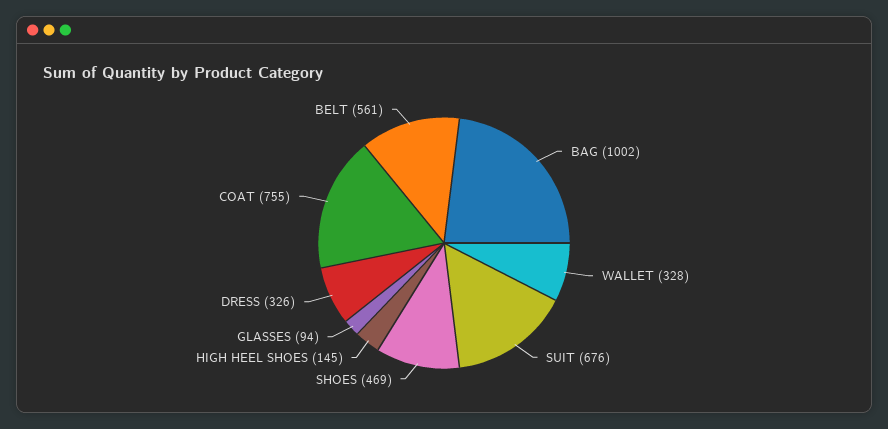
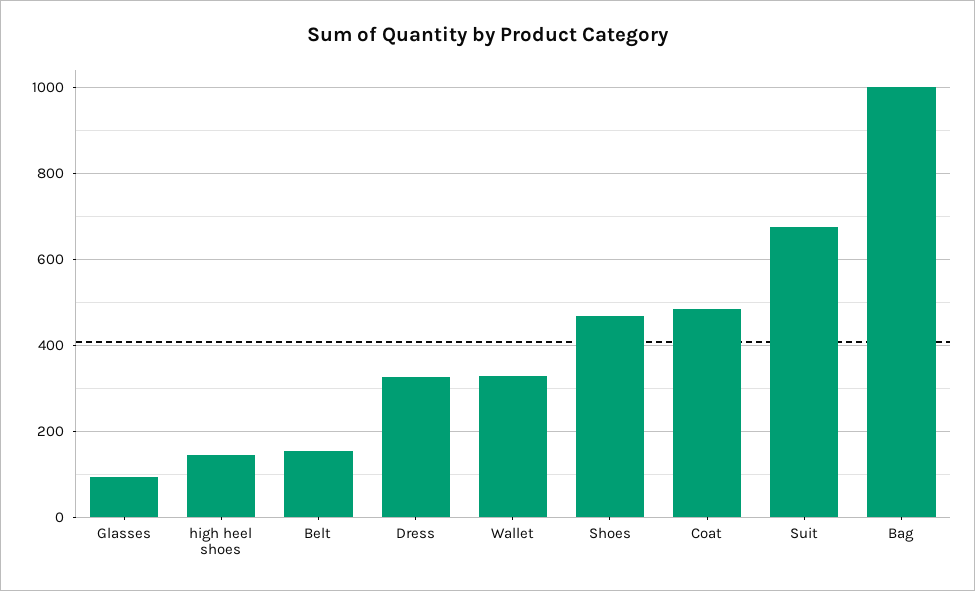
COAT: 755 -> 480
BELT: 561 -> 160

